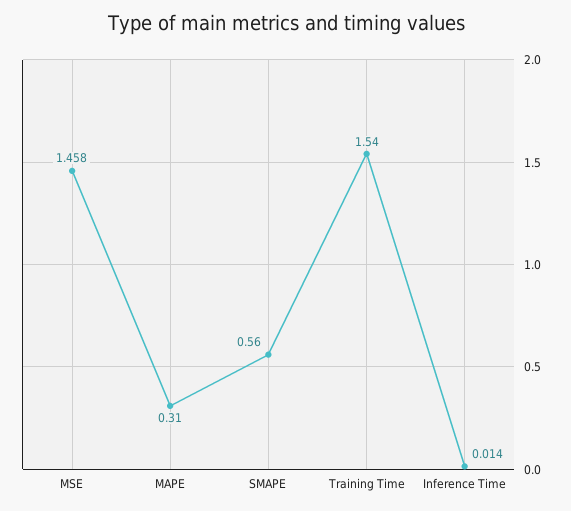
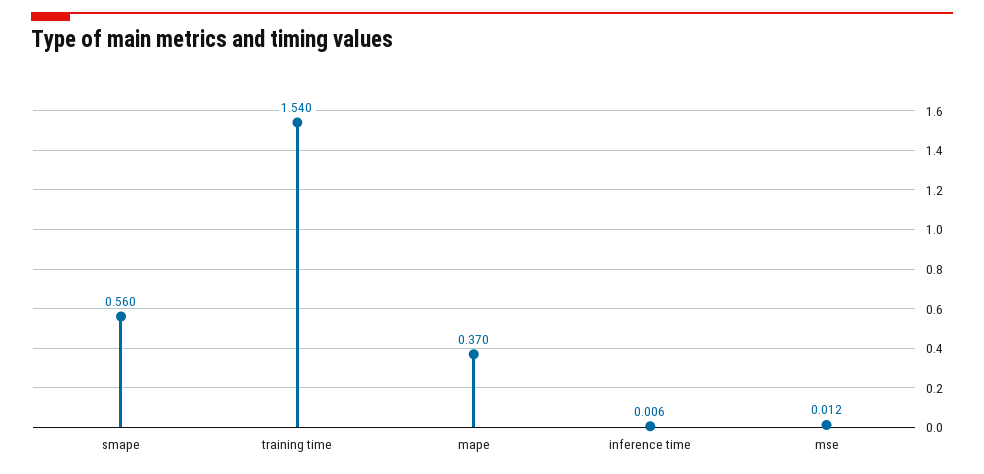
MSE: 1.458 -> 0.012
MAPE: 0.31 -> 0.37
Inference Time: 0.014 -> 0.006

